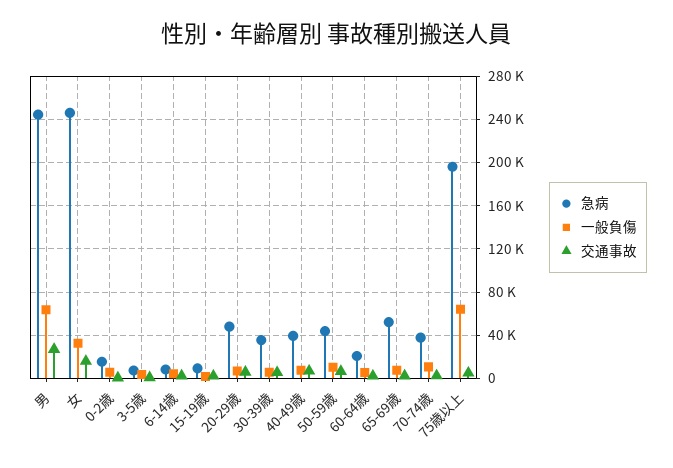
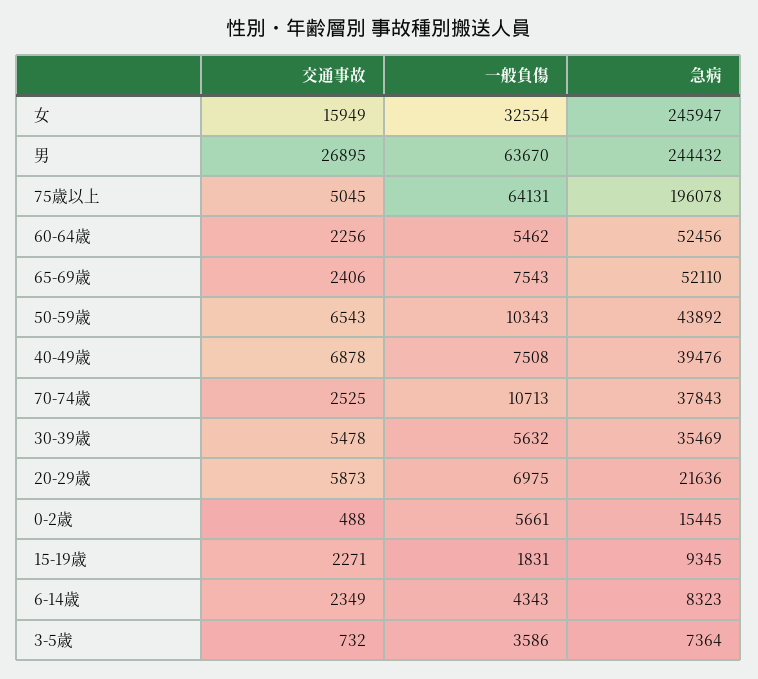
急病, 20-29歳: 50000 -> 21636
急病, 60-64歳: 20000 -> 52456

